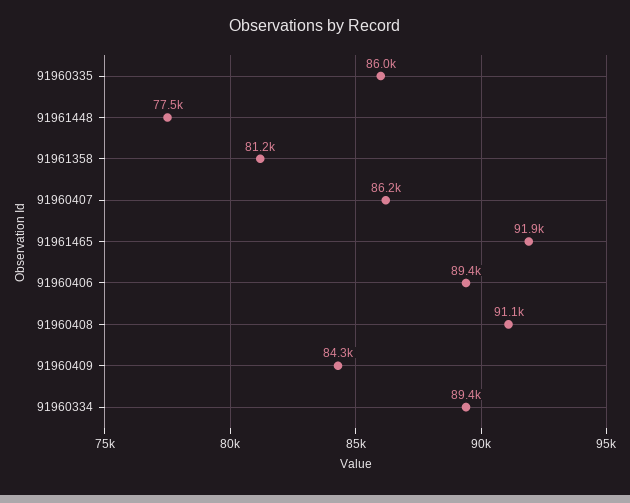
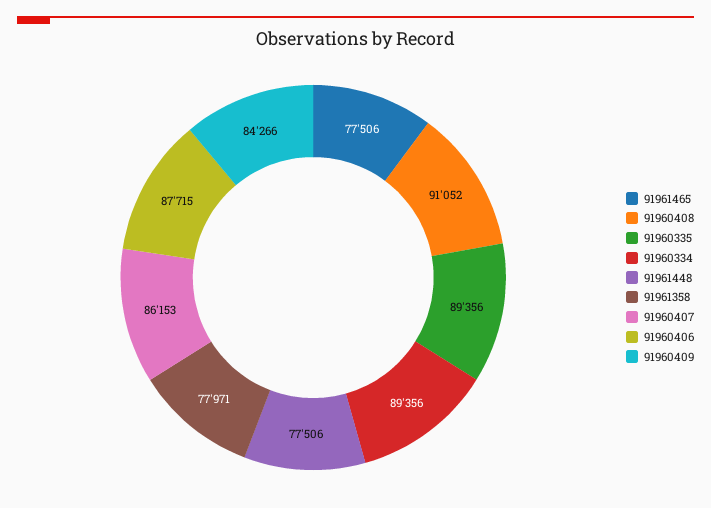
91960335: 86000 -> 89356
91961358: 81200 -> 77971
91961465: 91900 -> 77506
91960406: 89400 -> 87715

